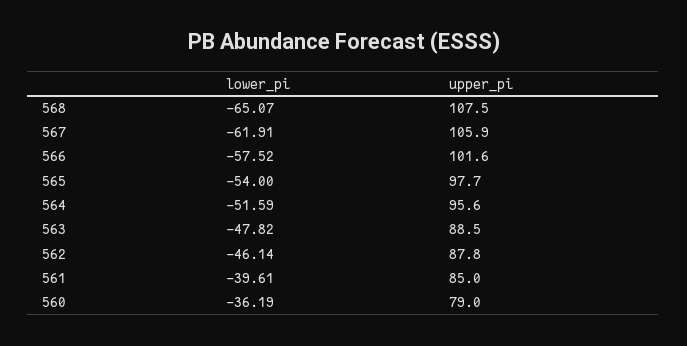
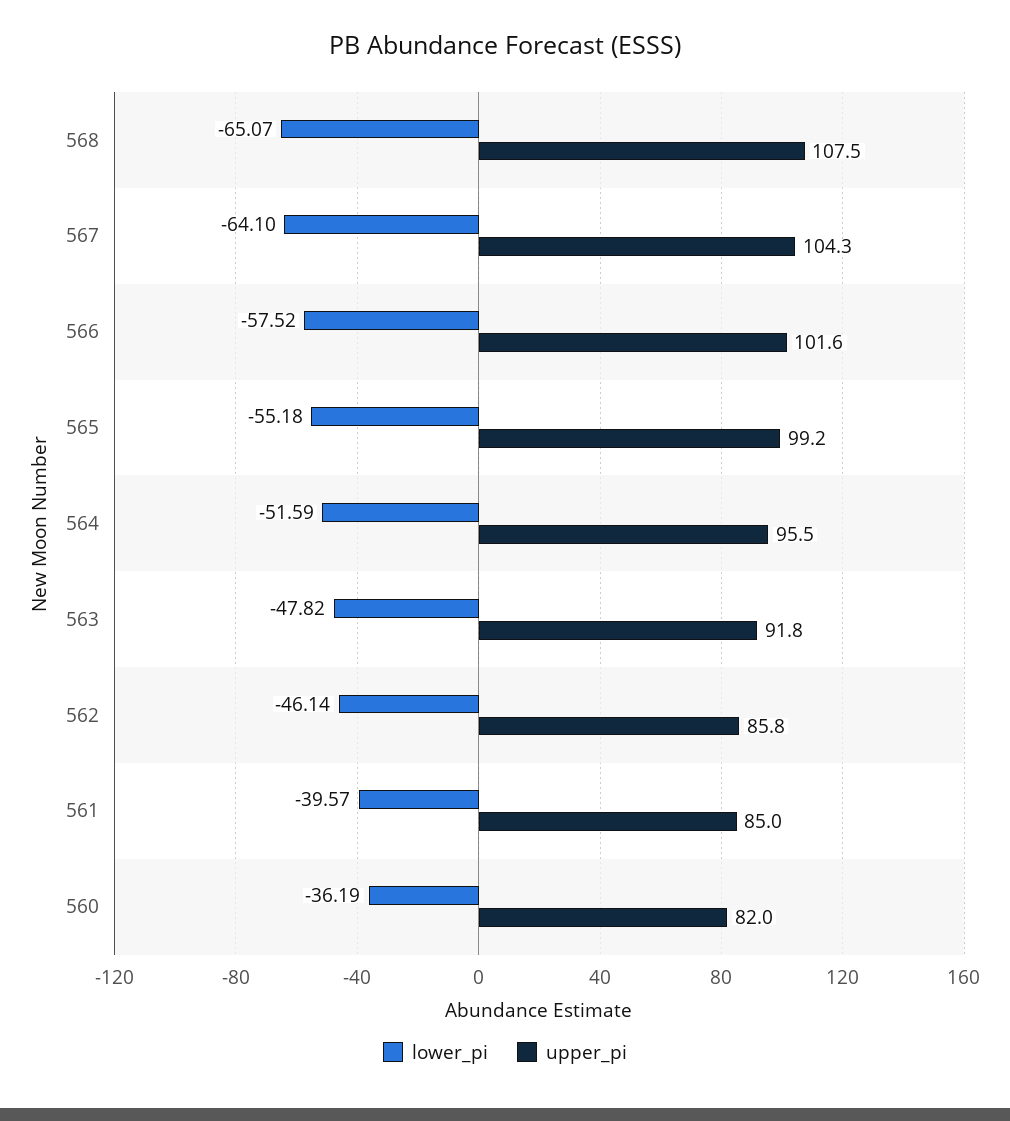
lower_pi, 567: -61.91 -> -64.1
upper_pi, 567: 105.9 -> 104.3
lower_pi, 565: -54 -> -55.18
upper_pi, 565: 97.7 -> 99.2
upper_pi, 564: 95.6 -> 95.5
upper_pi, 563: 88.5 -> 91.8
upper_pi, 562: 87.8 -> 85.8
lower_pi, 561: -39.61 -> -39.57
upper_pi, 560: 79 -> 82

